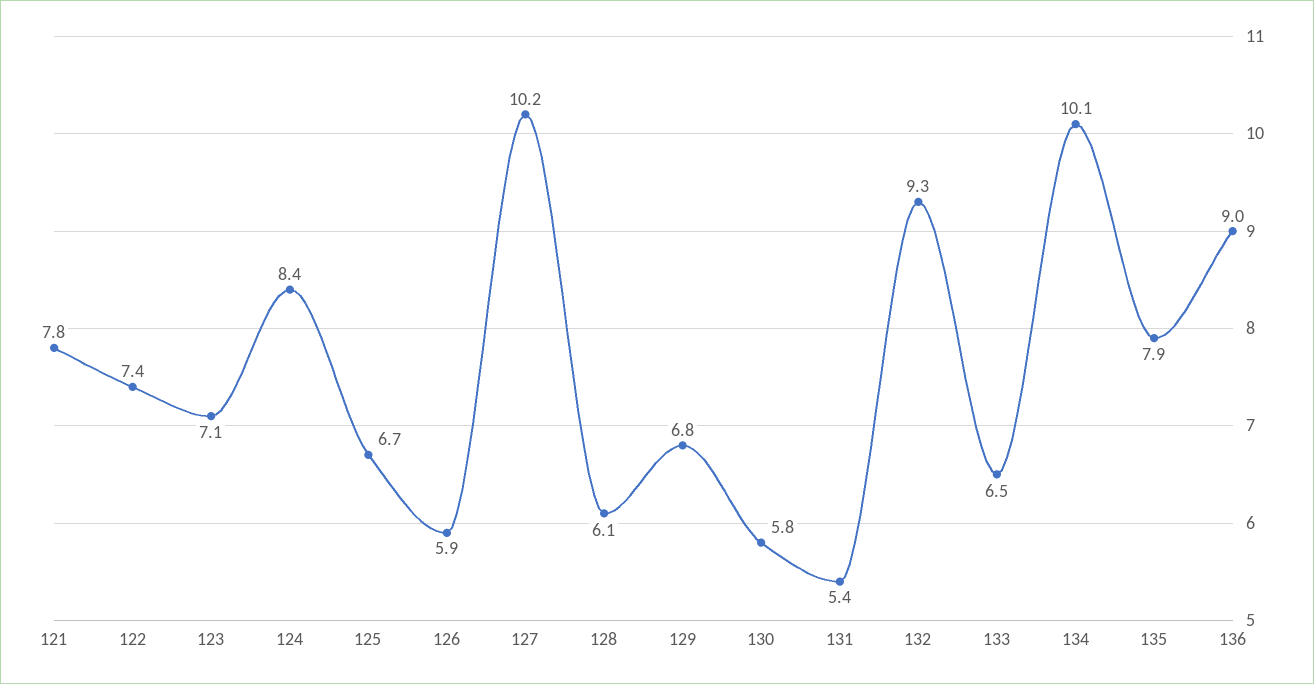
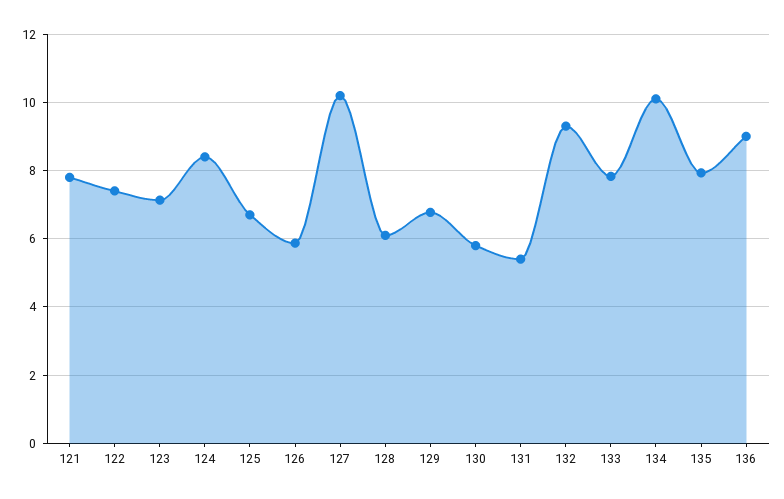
133: 6.5 -> 7.8

